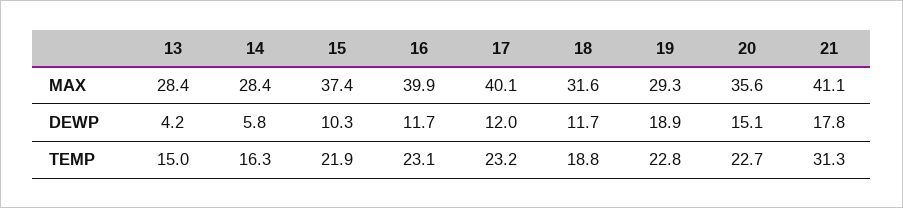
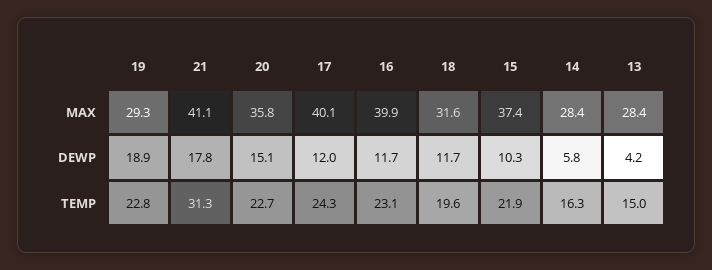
20, MAX: 35.6 -> 35.8
17, TEMP: 23.2 -> 24.3
18, TEMP: 18.8 -> 19.6

